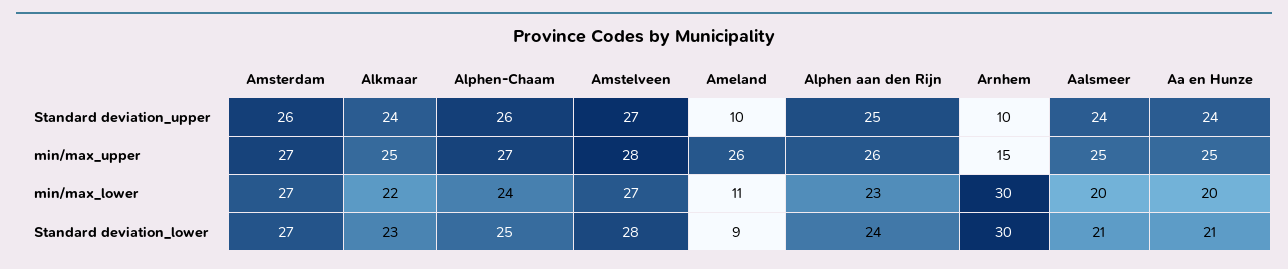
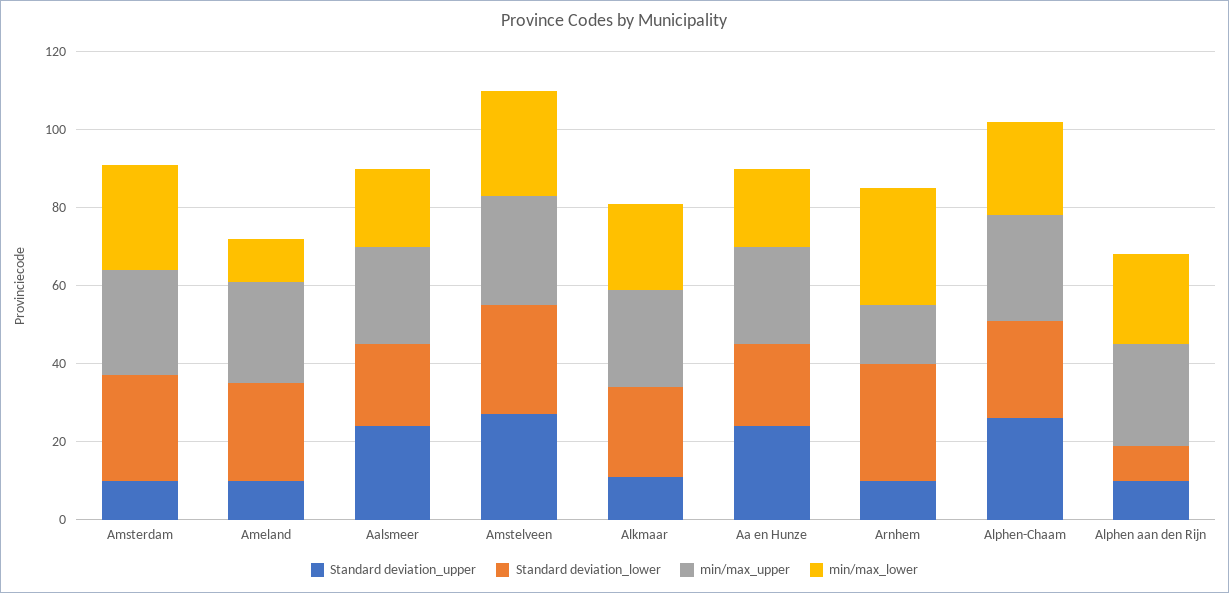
Standard deviation_upper, Amsterdam: 26 -> 10
Standard deviation_upper, Alkmaar: 24 -> 10
Standard deviation_upper, Alphen aan den Rijn: 25 -> 10
Standard deviation_lower, Ameland: 9 -> 25
Standard deviation_lower, Alphen aan den Rijn: 24 -> 10

